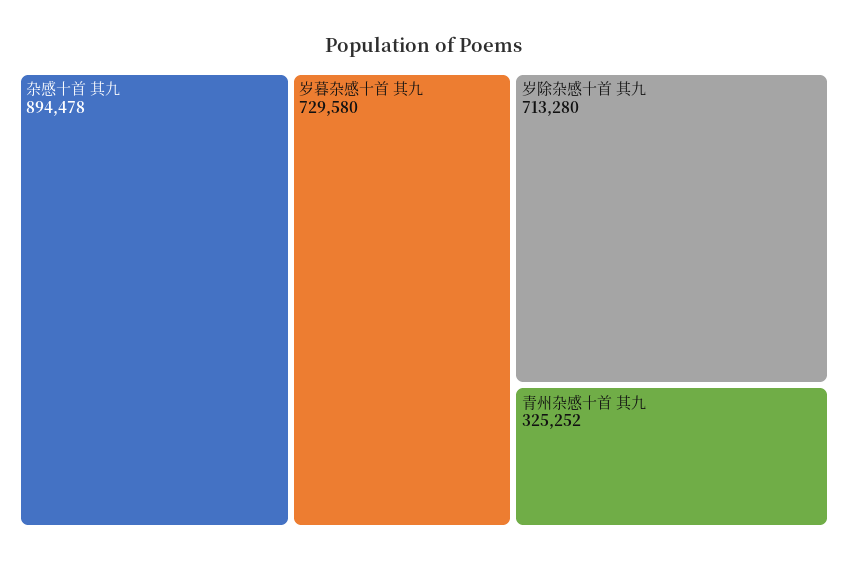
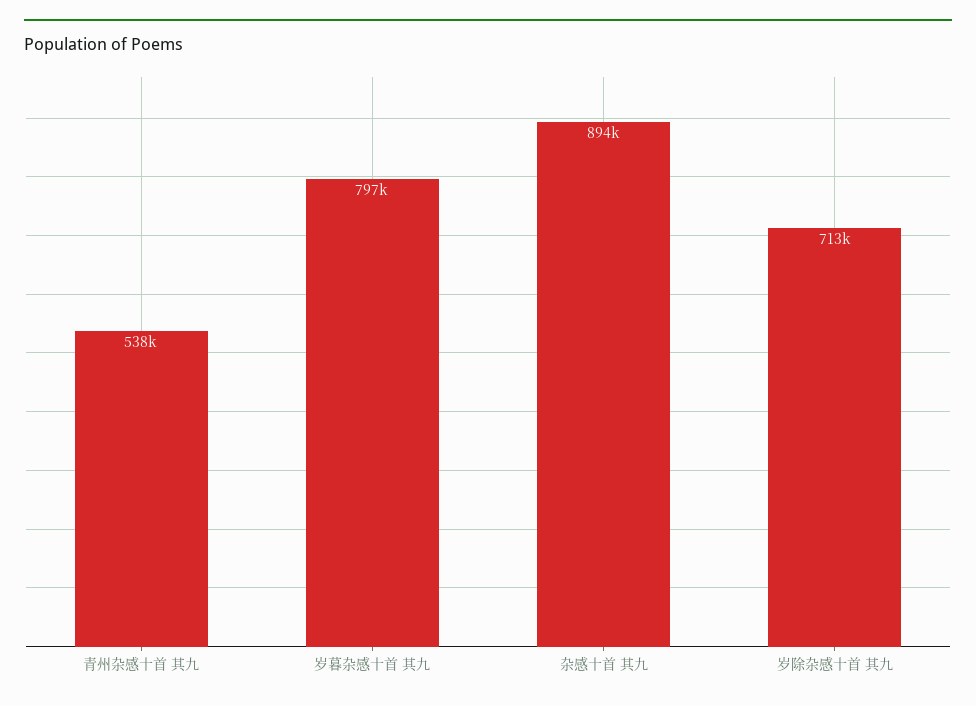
岁暮杂感十首 其九: 729580 -> 797000
青州杂感十首 其九: 325252 -> 538000

